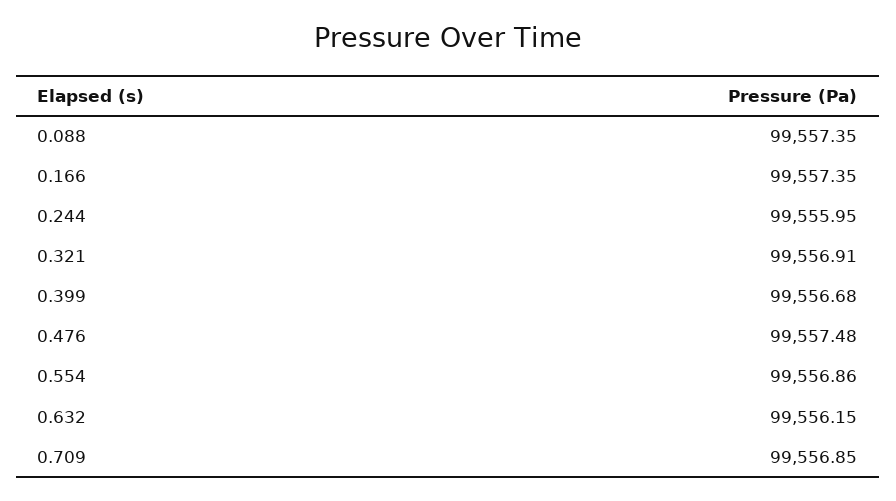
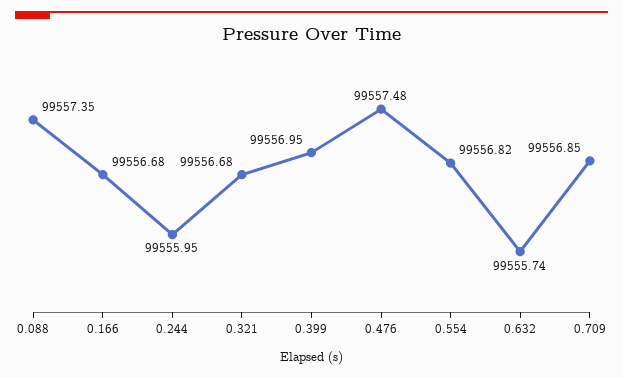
0.166: 99557.35 -> 99556.68
0.321: 99556.91 -> 99556.68
0.399: 99556.68 -> 99556.95
0.554: 99556.86 -> 99556.82
0.632: 99556.15 -> 99555.74

